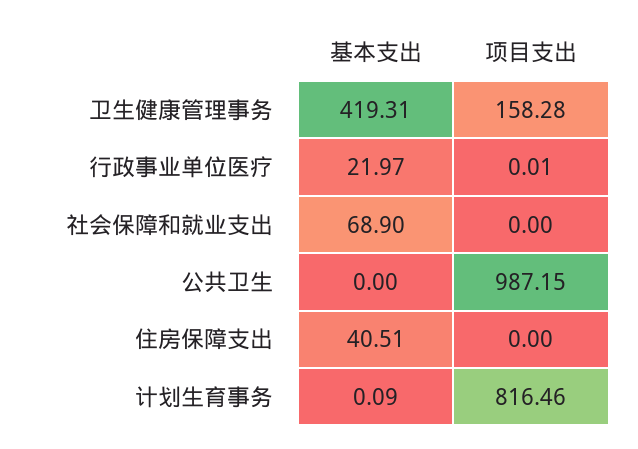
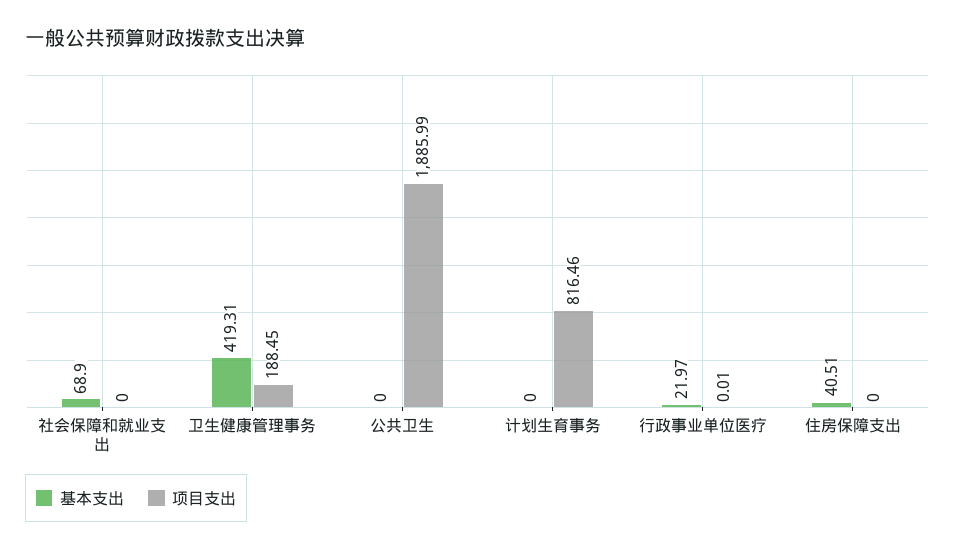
项目支出, 卫生健康管理事务: 158.28 -> 188.45
项目支出, 公共卫生: 987.15 -> 1885.99
基本支出, 计划生育事务: 0.09 -> 0

